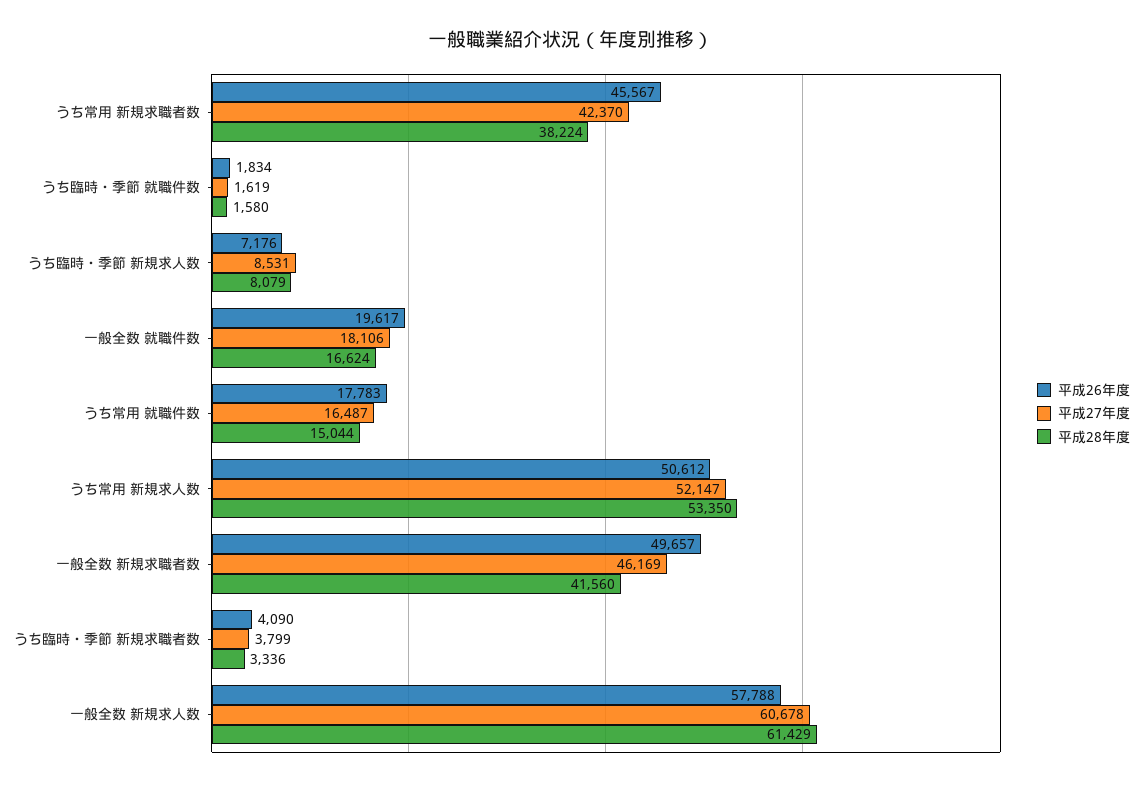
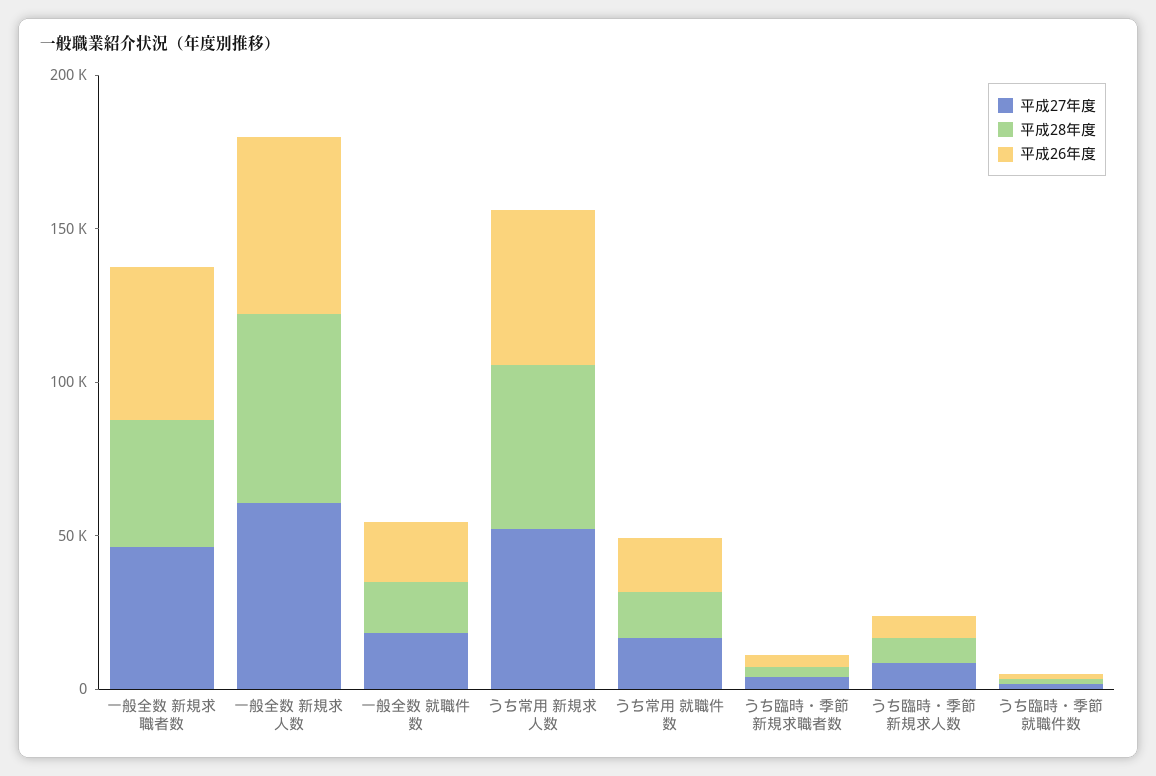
平成26年度, うち常用 新規求職者数: 45567 -> none
平成27年度, うち常用 新規求職者数: 42370 -> none
平成28年度, うち常用 新規求職者数: 38224 -> none

